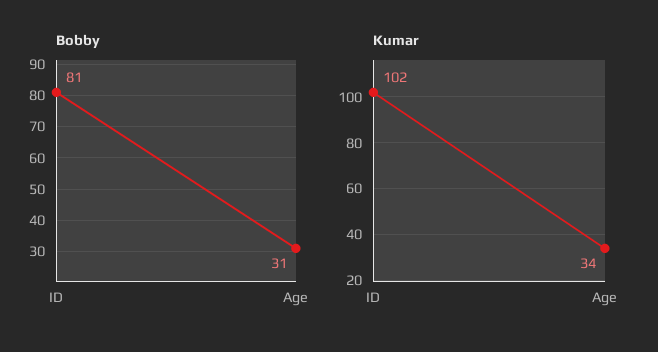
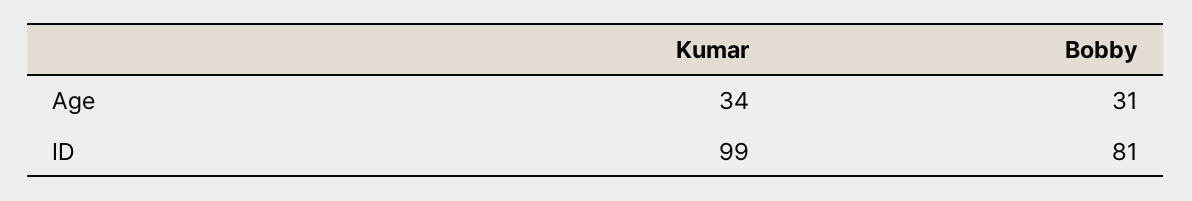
Kumar, ID: 102 -> 99

